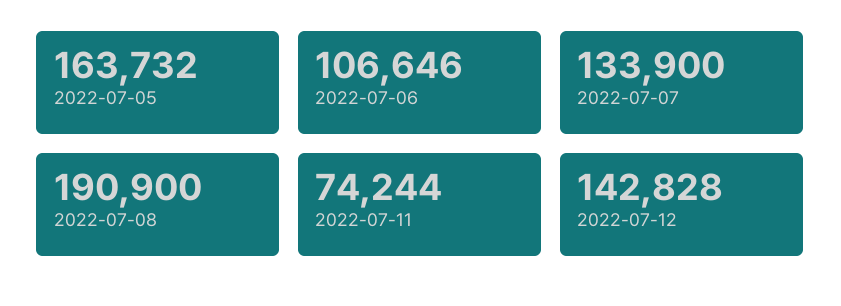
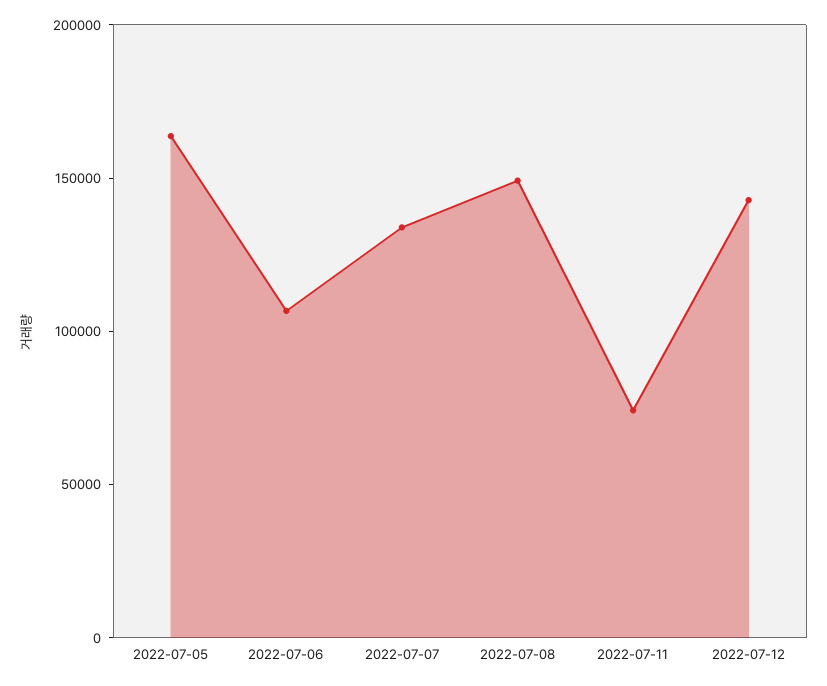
2022-07-08: 190900 -> 150000

